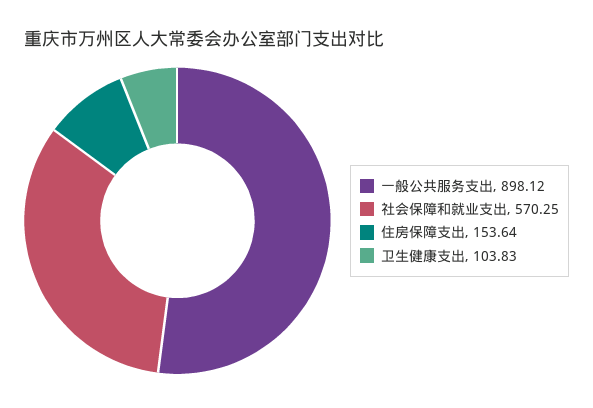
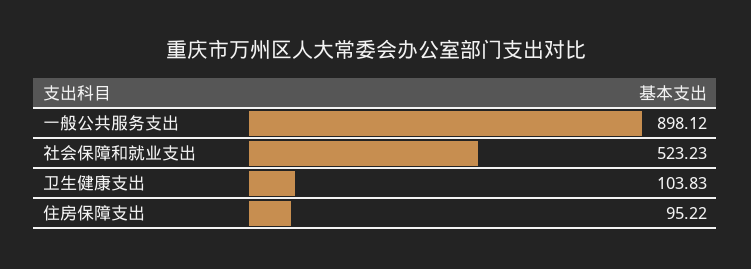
社会保障和就业支出: 570.25 -> 523.23
住房保障支出: 153.64 -> 95.22

